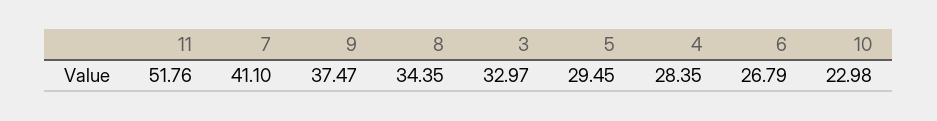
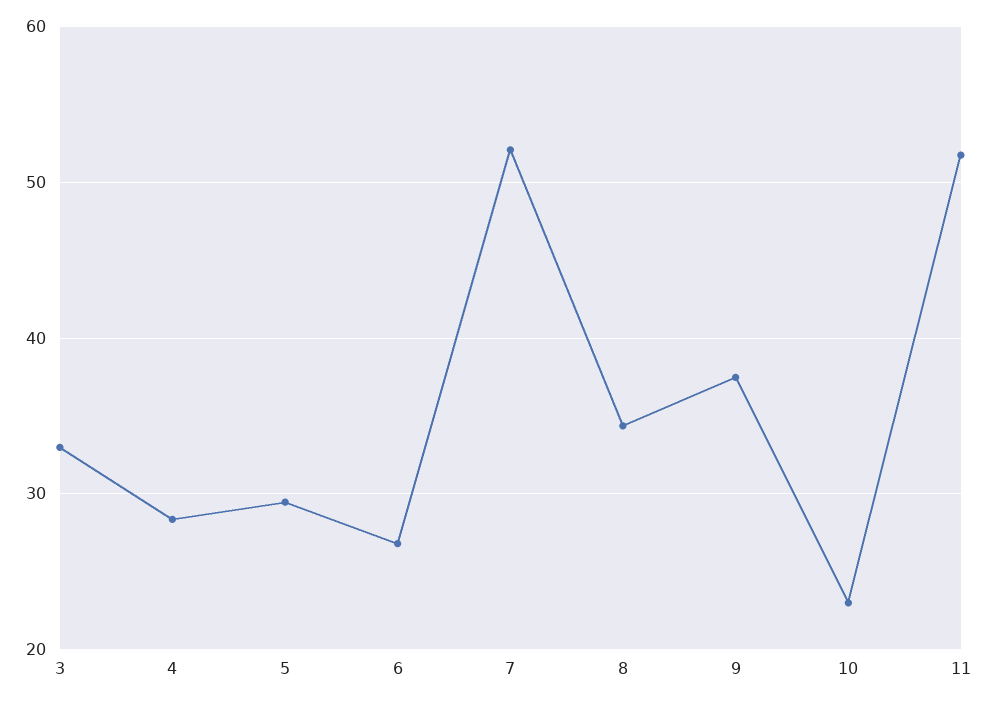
7: 41.1 -> 52

